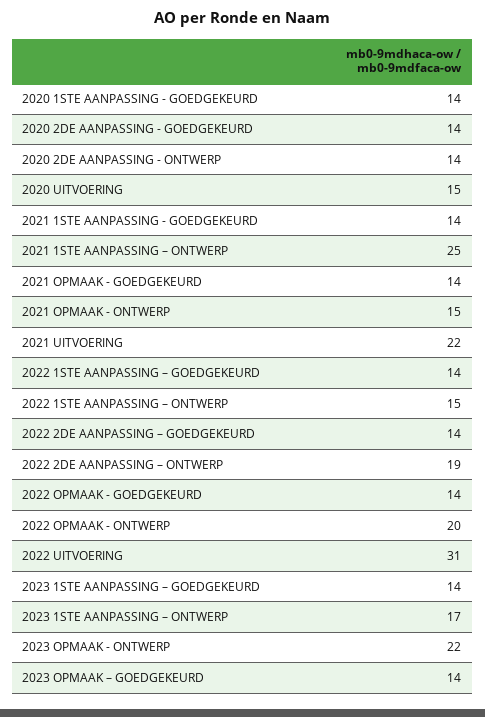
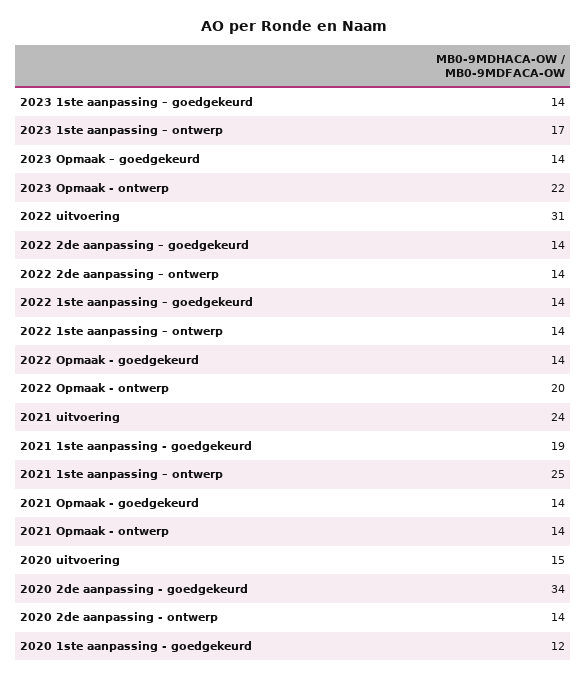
2020 1STE AANPASSING - GOEDGEKEURD: 14 -> 12
2020 2DE AANPASSING - GOEDGEKEURD: 14 -> 34
2021 1STE AANPASSING - GOEDGEKEURD: 14 -> 19
2021 OPMAAK - ONTWERP: 15 -> 14
2021 UITVOERING: 22 -> 24
2022 1STE AANPASSING – ONTWERP: 15 -> 14
2022 2DE AANPASSING – ONTWERP: 19 -> 14

